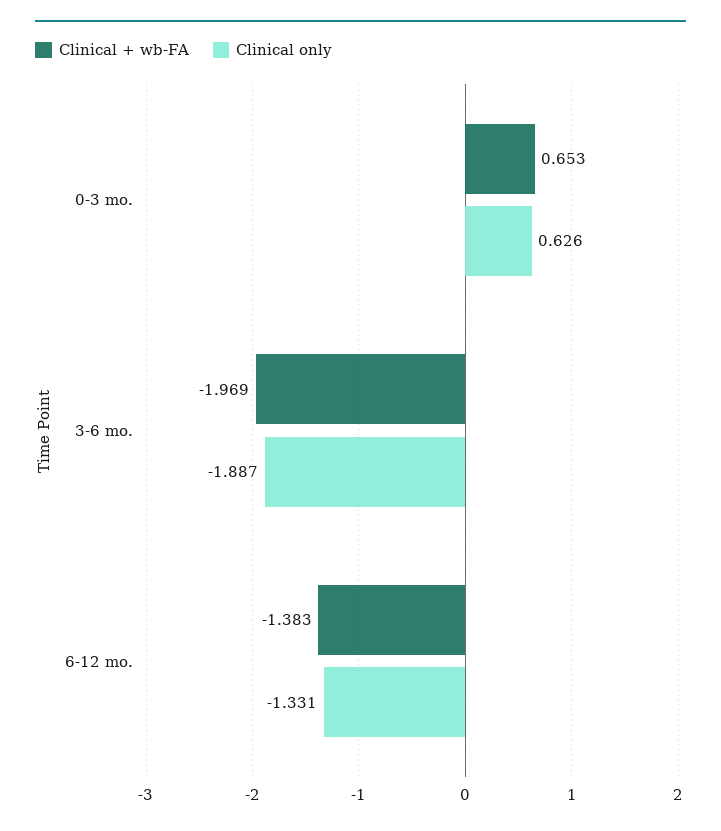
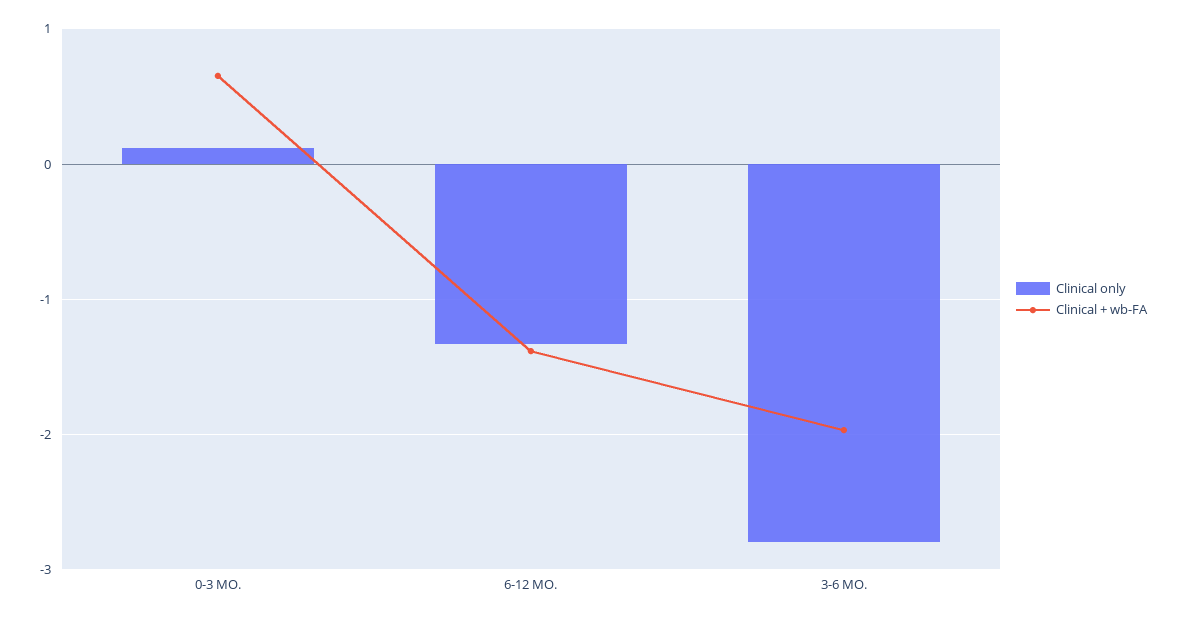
Clinical only, 0-3 mo.: 0.626 -> 0.1
Clinical only, 3-6 mo.: -1.887 -> -2.8

